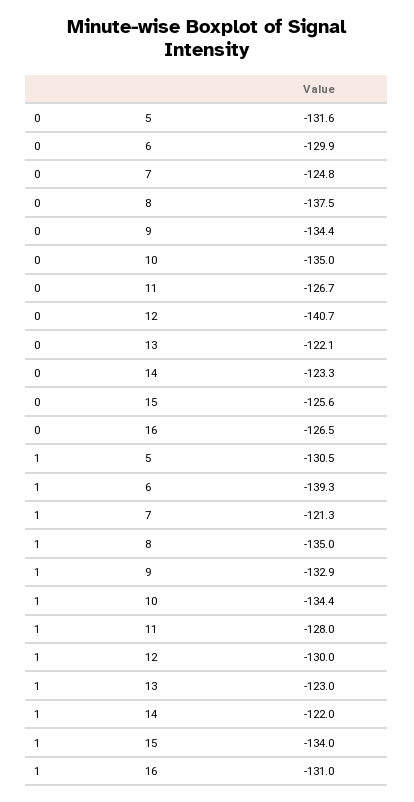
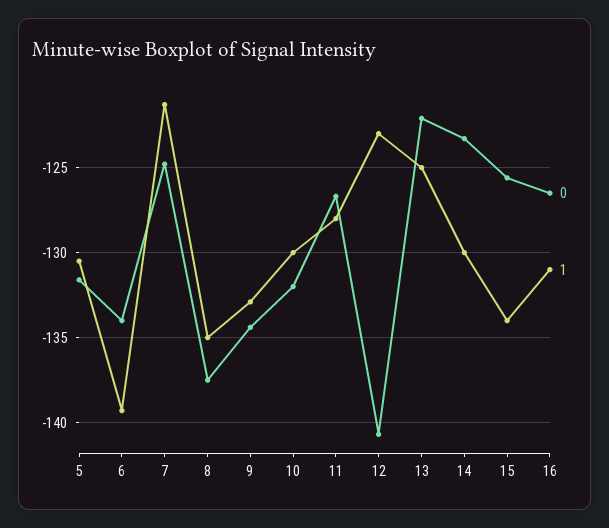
0, 6: -129.9 -> -134
0, 10: -135 -> -132
1, 10: -134.4 -> -130
1, 12: -130 -> -123
1, 13: -123 -> -125
1, 14: -122 -> -130

